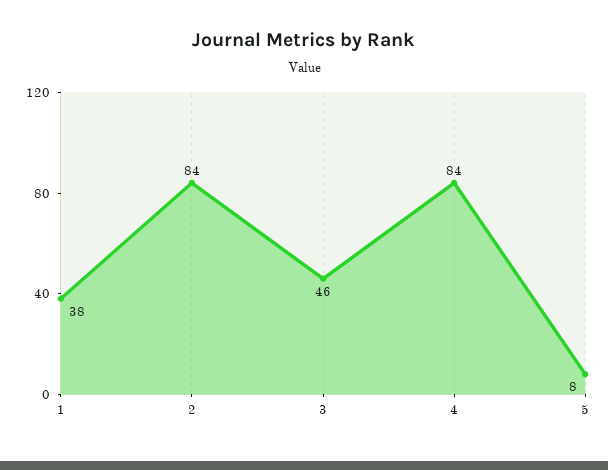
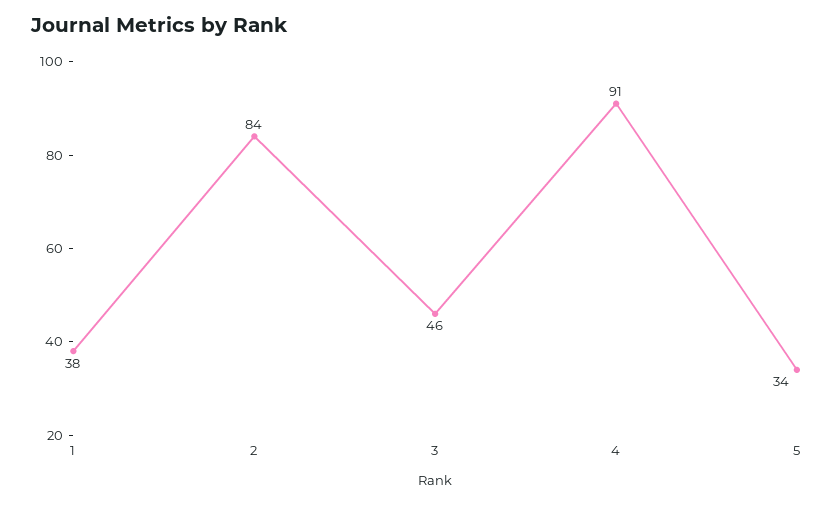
4: 84 -> 91
5: 8 -> 34

